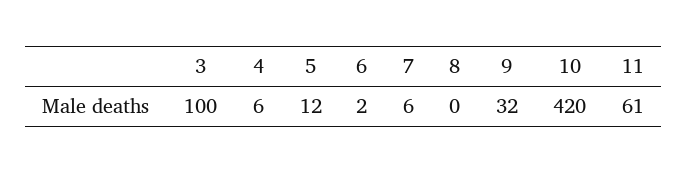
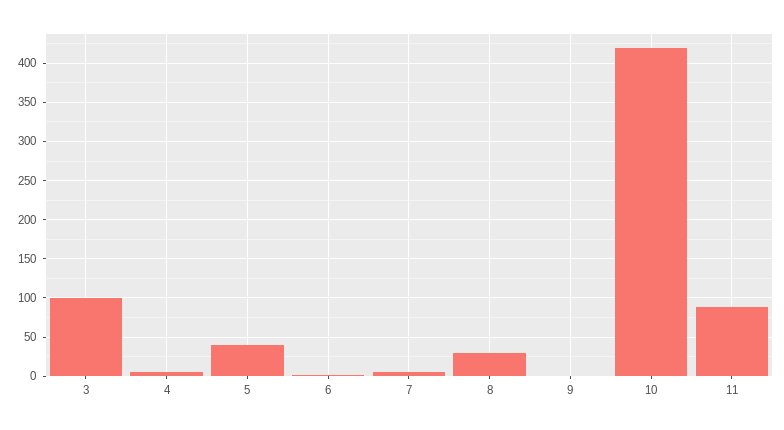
5: 12 -> 40
8: 0 -> 30
9: 32 -> 0
11: 61 -> 90

